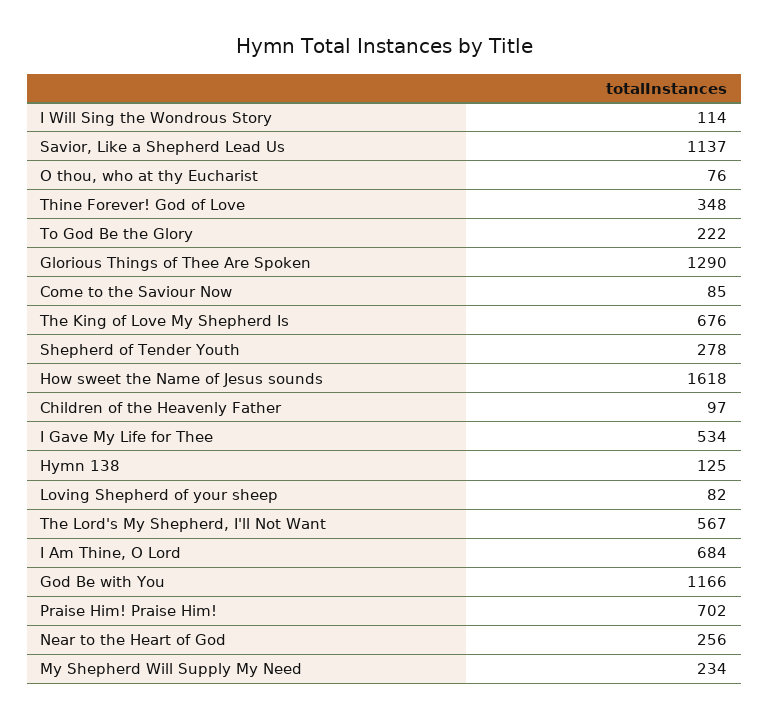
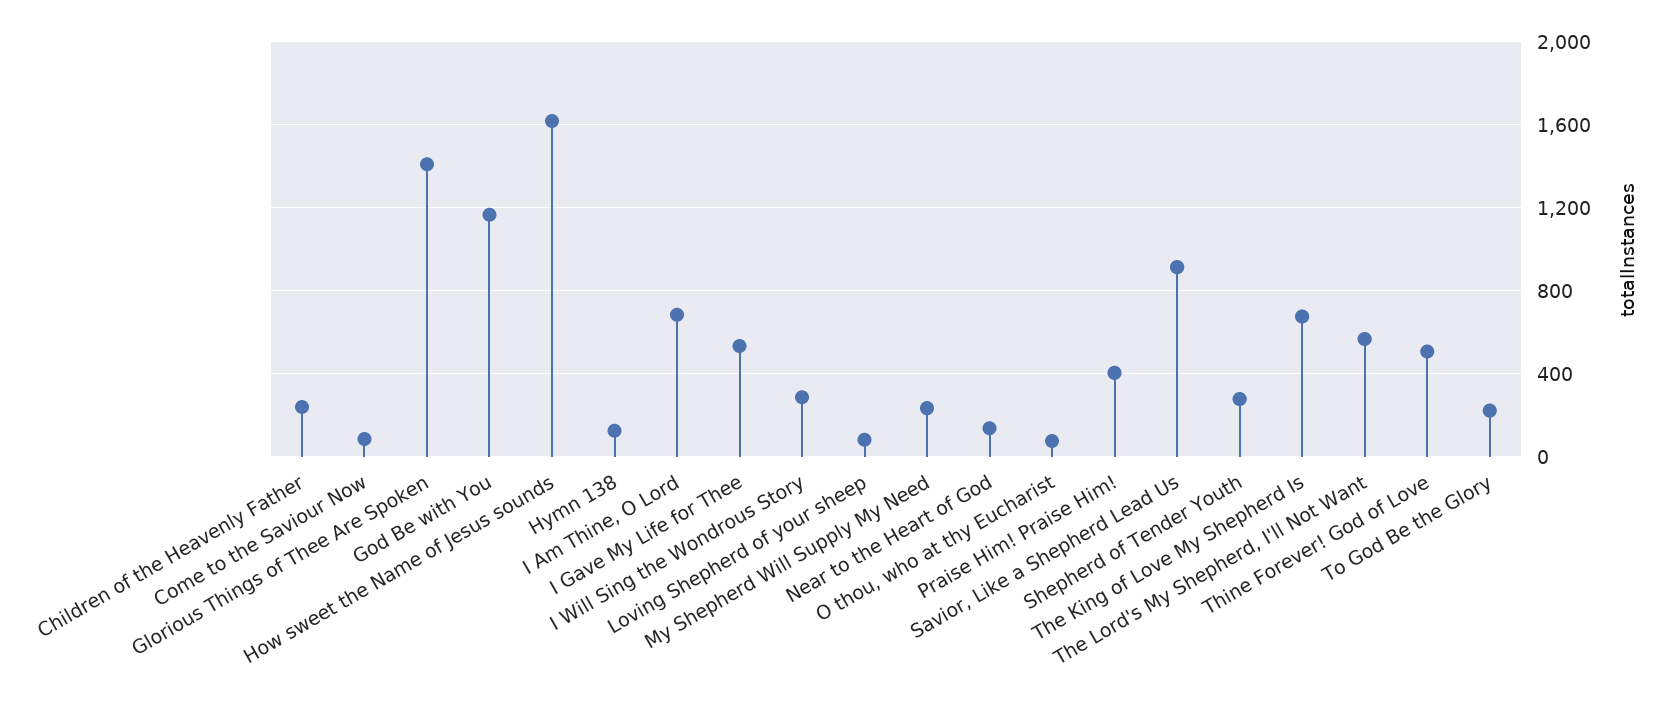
I Will Sing the Wondrous Story: 114 -> 300
Savior, Like a Shepherd Lead Us: 1137 -> 900
Thine Forever! God of Love: 348 -> 500
Glorious Things of Thee Are Spoken: 1290 -> 1400
Children of the Heavenly Father: 97 -> 250
Praise Him! Praise Him!: 702 -> 400
Near to the Heart of God: 256 -> 150

